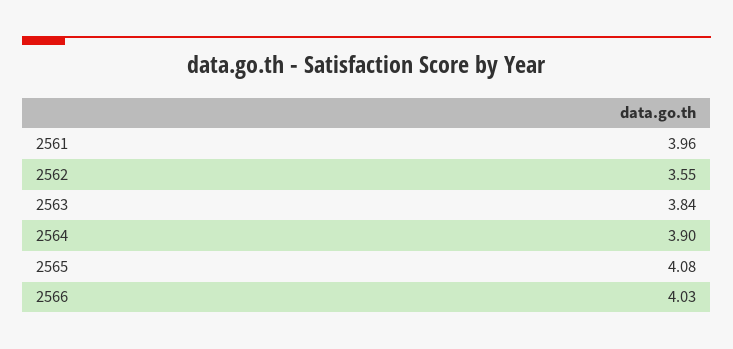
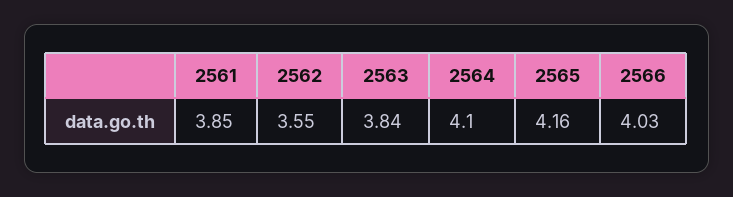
2561: 3.96 -> 3.85
2564: 3.9 -> 4.1
2565: 4.08 -> 4.16

